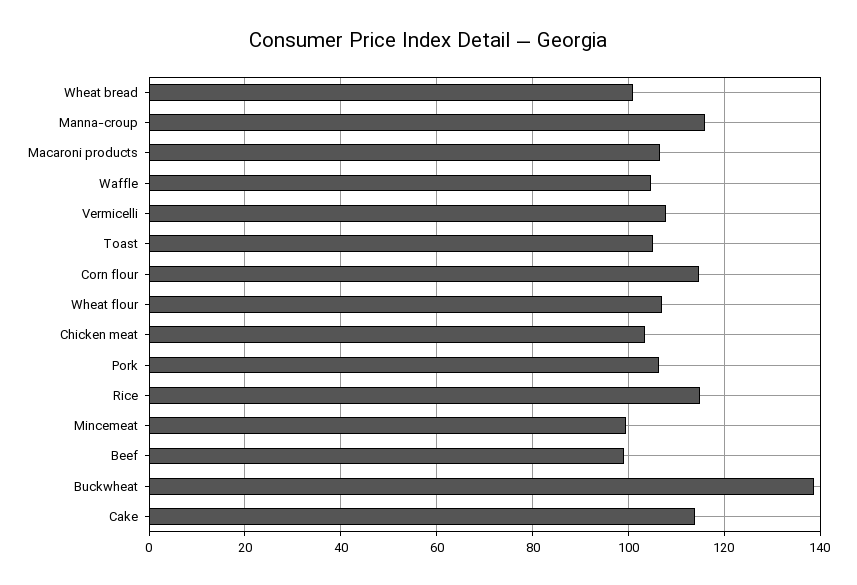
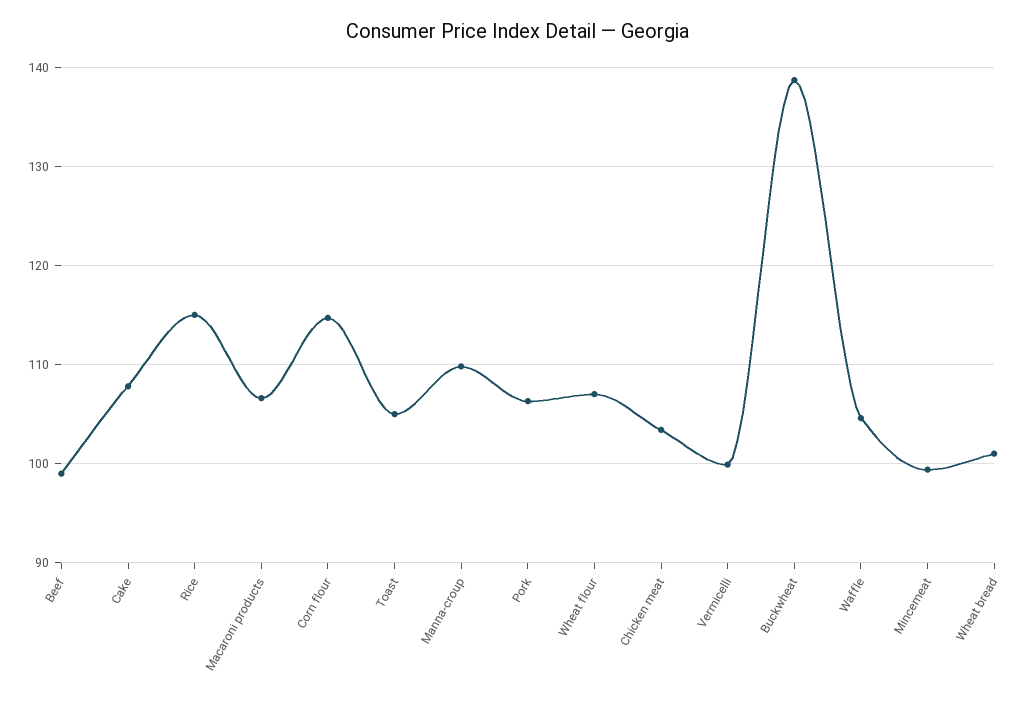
Manna-croup: 116 -> 110
Vermicelli: 108 -> 100
Cake: 114 -> 108

